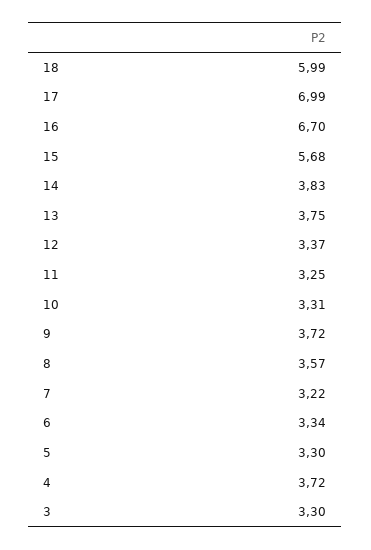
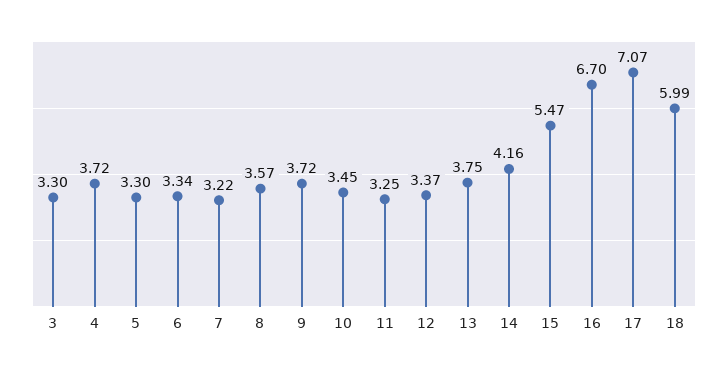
17: 6.99 -> 7.07
15: 5.68 -> 5.47
14: 3.83 -> 4.16
10: 3.31 -> 3.45

